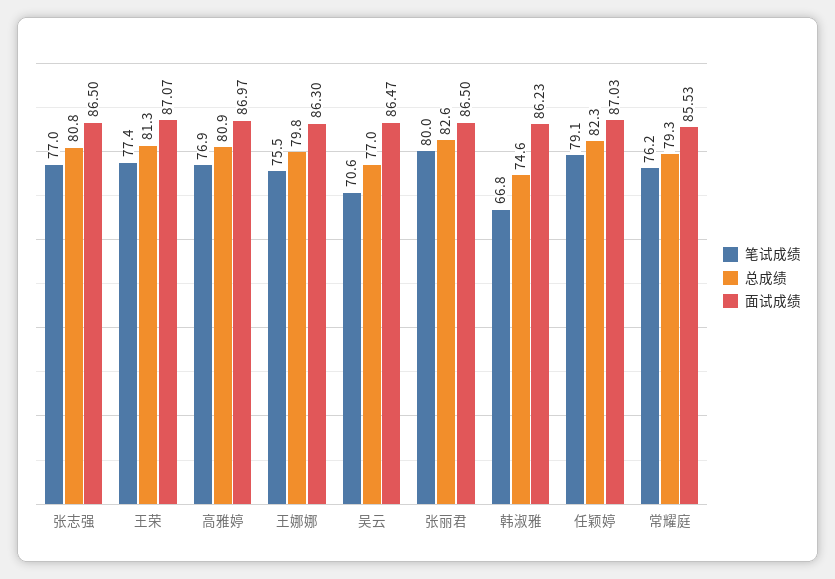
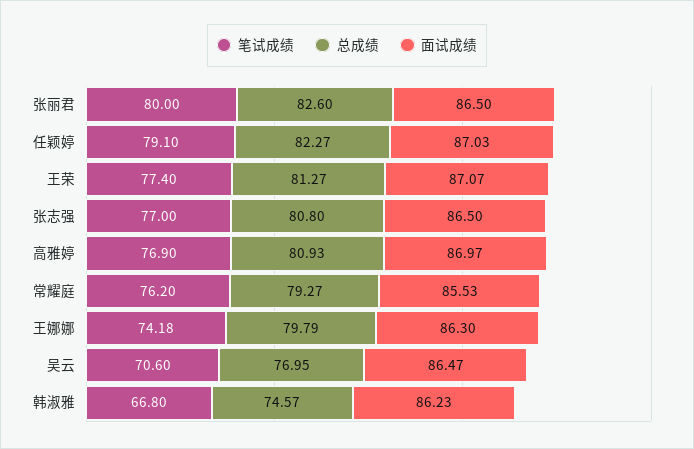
笔试成绩, 王娜娜: 75.5 -> 74.18

